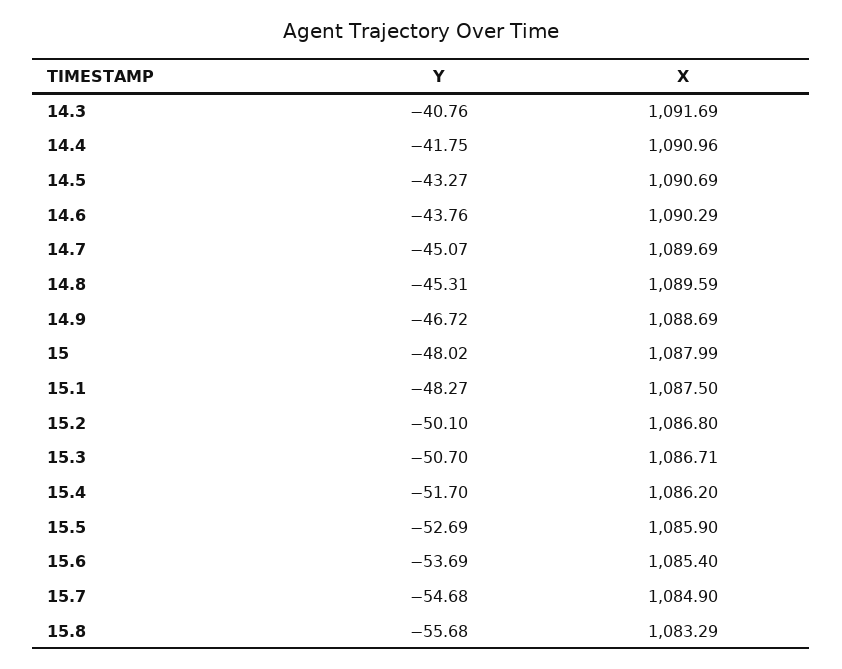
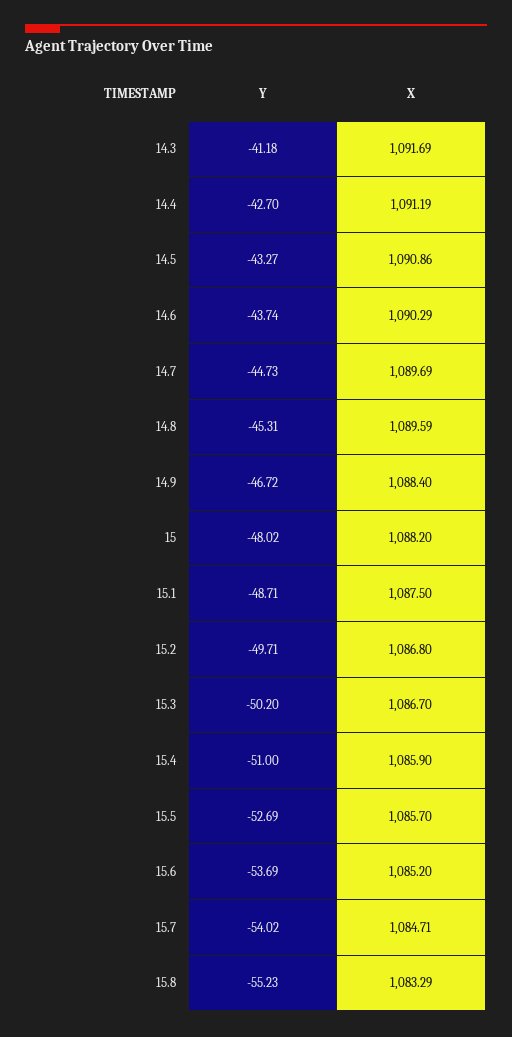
Y, 14.3: -40.76 -> -41.18
Y, 14.4: -41.75 -> -42.7
X, 14.4: 1090.96 -> 1091.19
X, 14.5: 1090.69 -> 1090.86
Y, 14.6: -43.76 -> -43.74
Y, 14.7: -45.07 -> -44.73
X, 14.9: 1088.69 -> 1088.4
X, 15: 1087.99 -> 1088.2
Y, 15.1: -48.27 -> -48.71
Y, 15.2: -50.1 -> -49.71
Y, 15.3: -50.7 -> -50.2
X, 15.3: 1086.71 -> 1086.7
Y, 15.4: -51.7 -> -51
X, 15.4: 1086.2 -> 1085.9
X, 15.5: 1085.9 -> 1085.7
X, 15.6: 1085.4 -> 1085.2
Y, 15.7: -54.68 -> -54.02
X, 15.7: 1084.9 -> 1084.71
Y, 15.8: -55.68 -> -55.23

